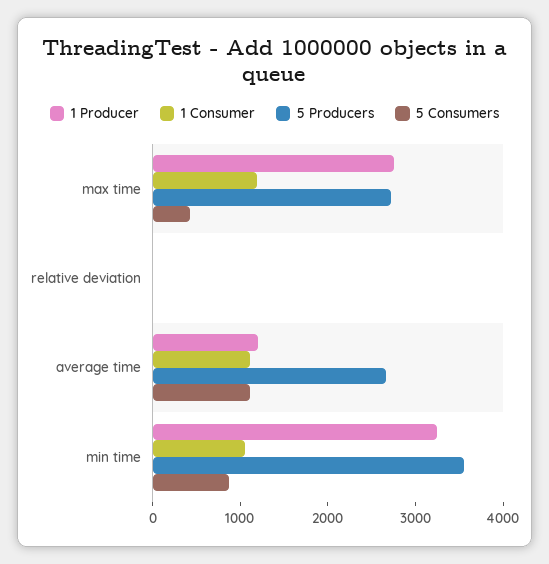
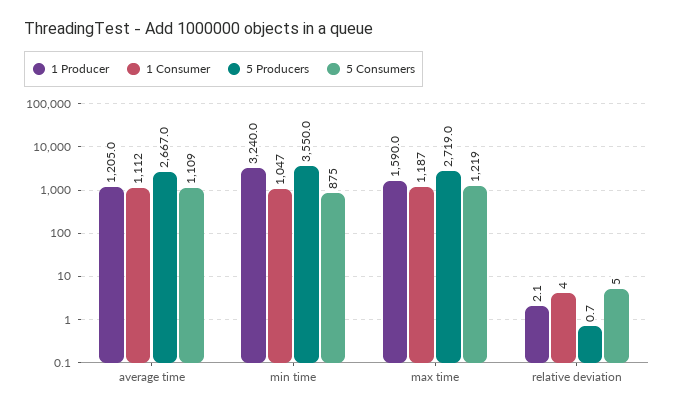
1 Producer, max time: 2800 -> 1590
5 Consumers, max time: 400 -> 1219

